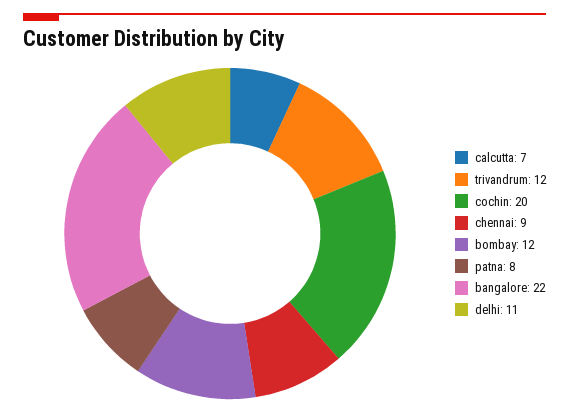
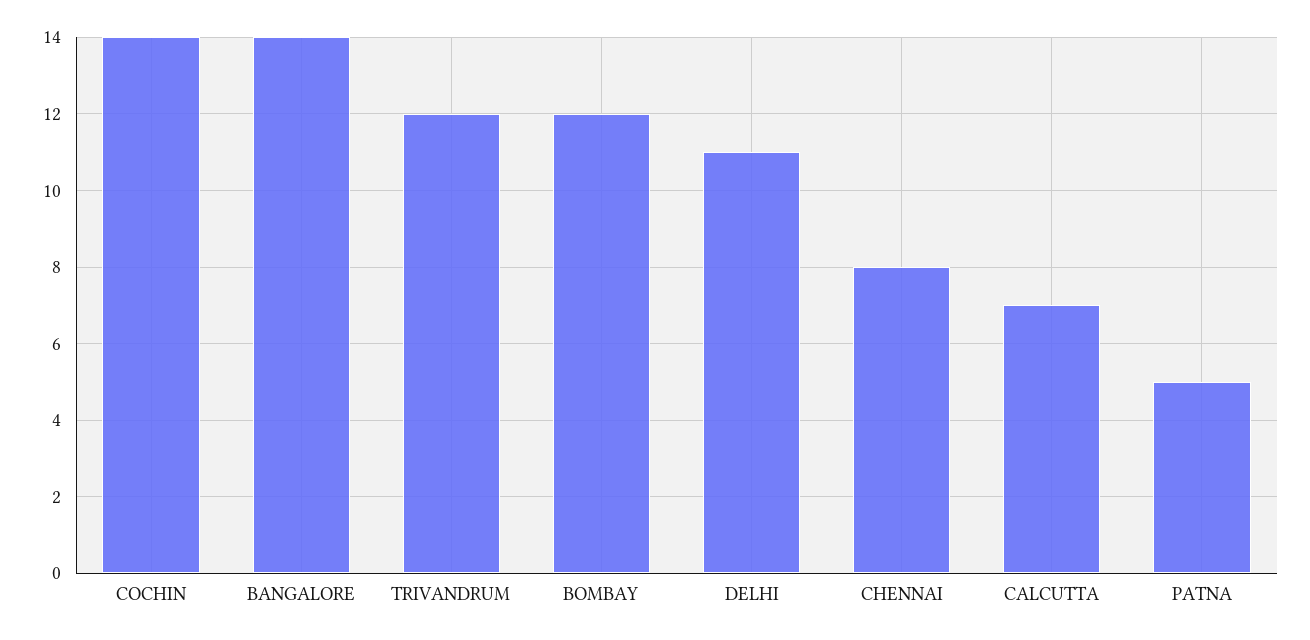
cochin: 20 -> 14
chennai: 9 -> 8
patna: 8 -> 5
bangalore: 22 -> 14

